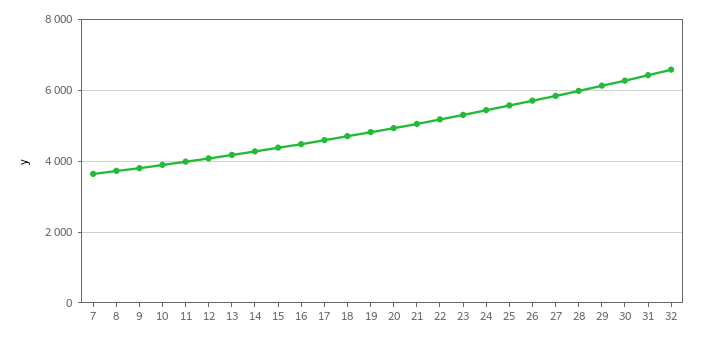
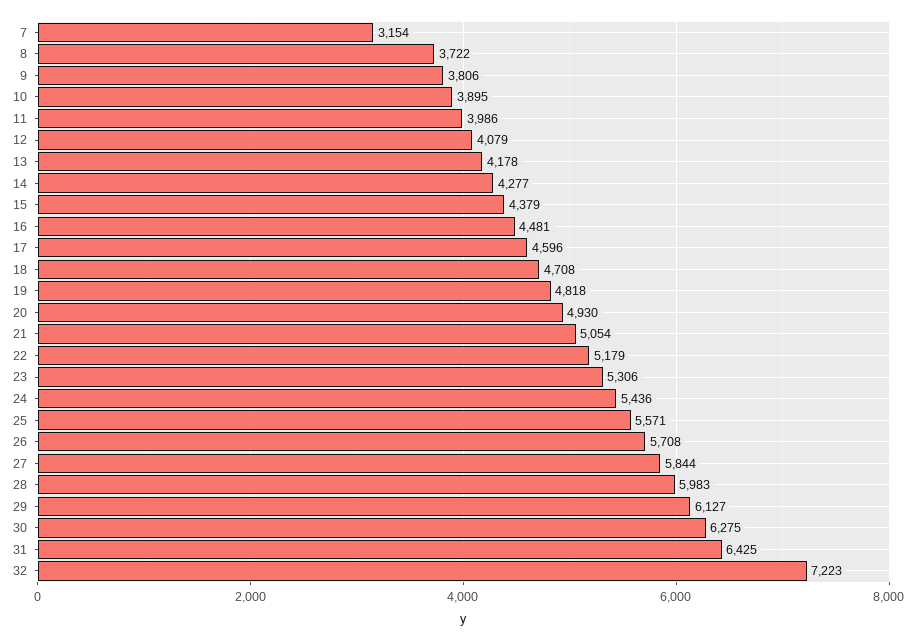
7: 3600 -> 3154
32: 6600 -> 7223

